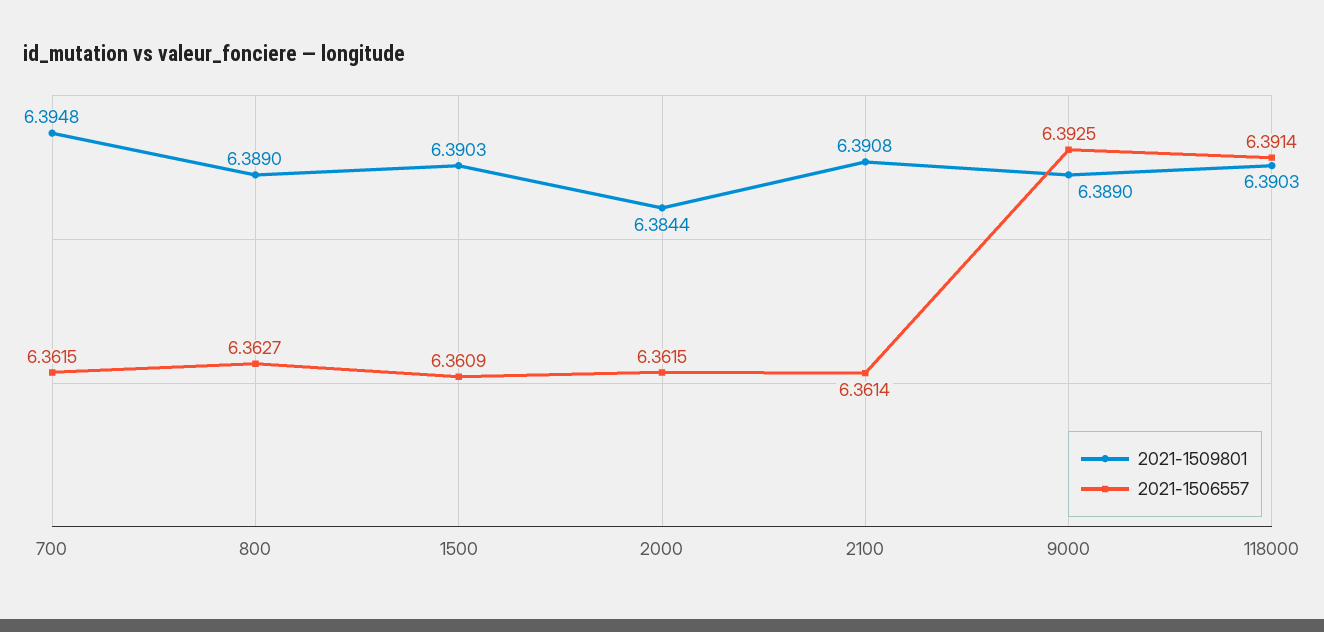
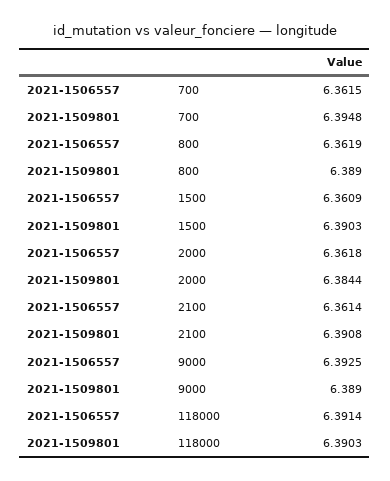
2021-1506557, 800: 6.3627 -> 6.3619
2021-1506557, 2000: 6.3615 -> 6.3618

